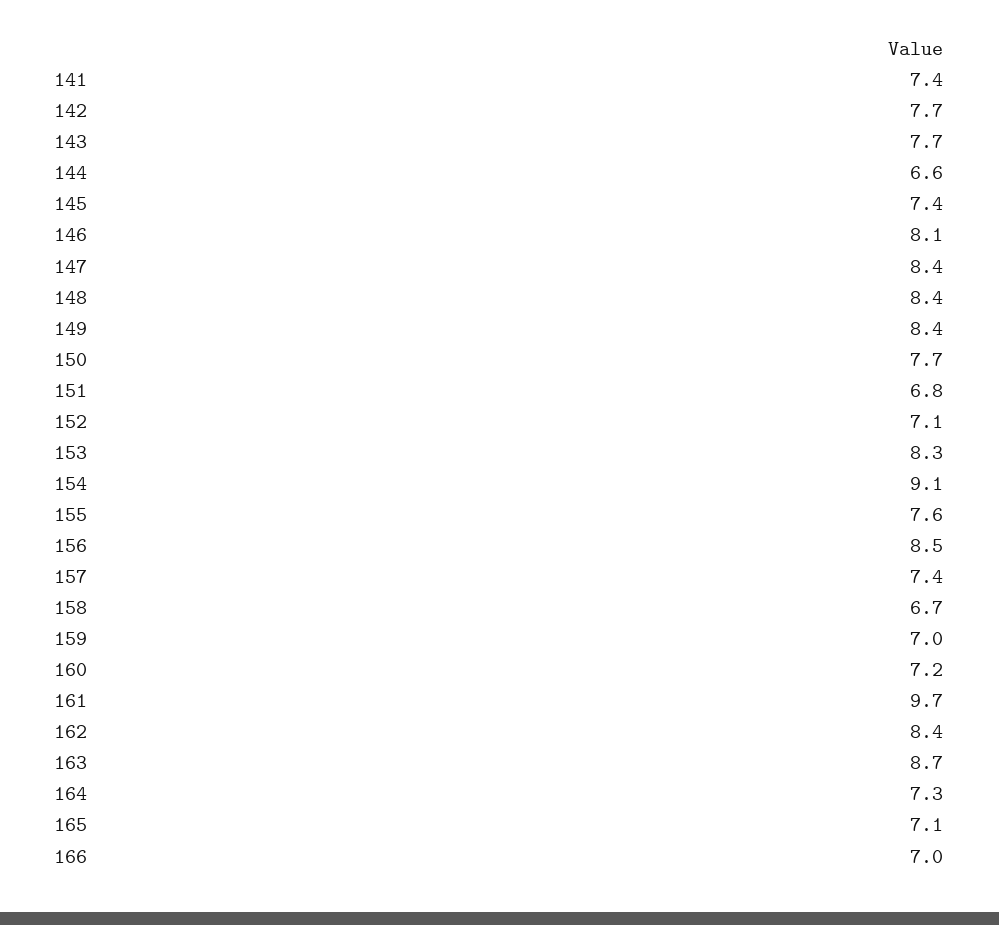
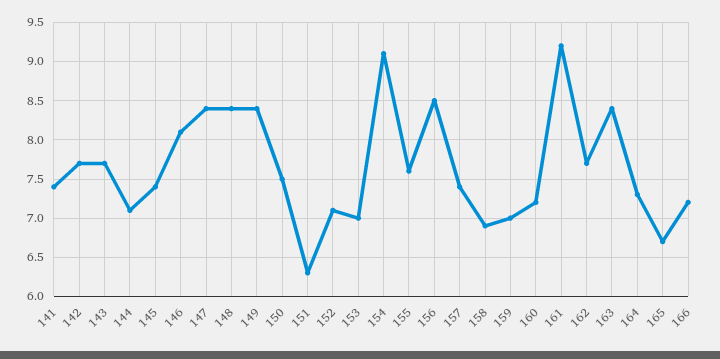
144: 6.6 -> 7.1
150: 7.7 -> 7.5
151: 6.8 -> 6.3
153: 8.3 -> 7
158: 6.7 -> 6.9
161: 9.7 -> 9.2
162: 8.4 -> 7.7
163: 8.7 -> 8.4
165: 7.1 -> 6.7
166: 7 -> 7.2

